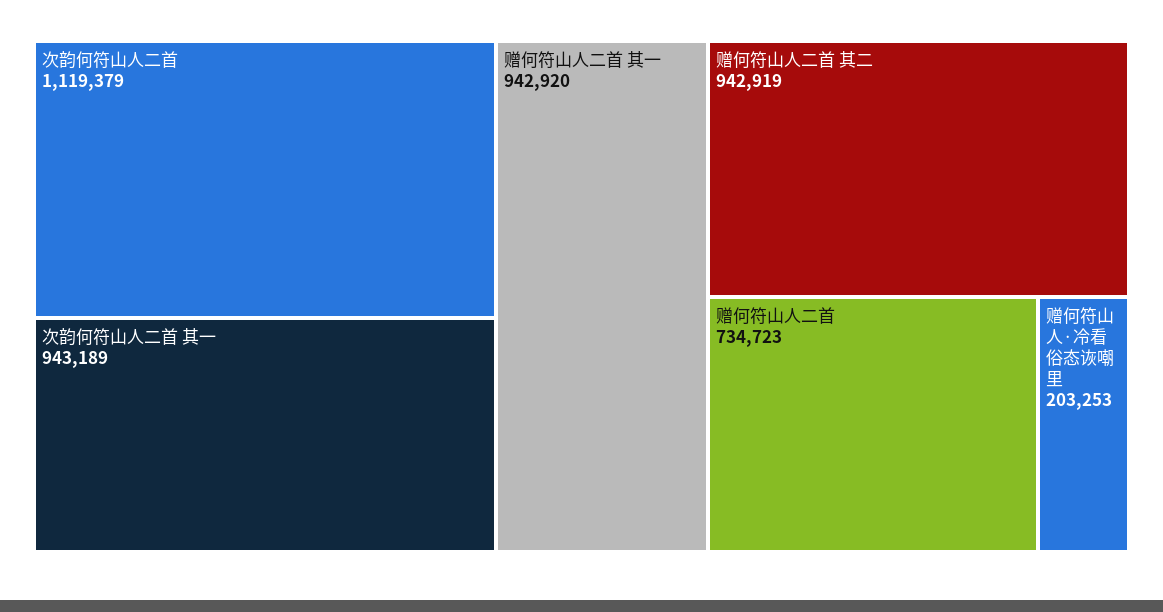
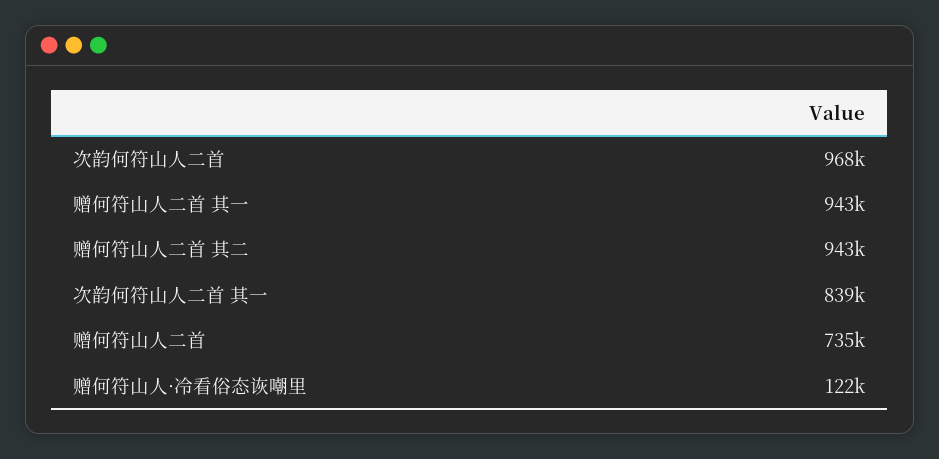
次韵何符山人二首: 1119379 -> 968000
次韵何符山人二首 其一: 943189 -> 839000
赠何符山人·冷看俗态诙嘲里: 203253 -> 122000

